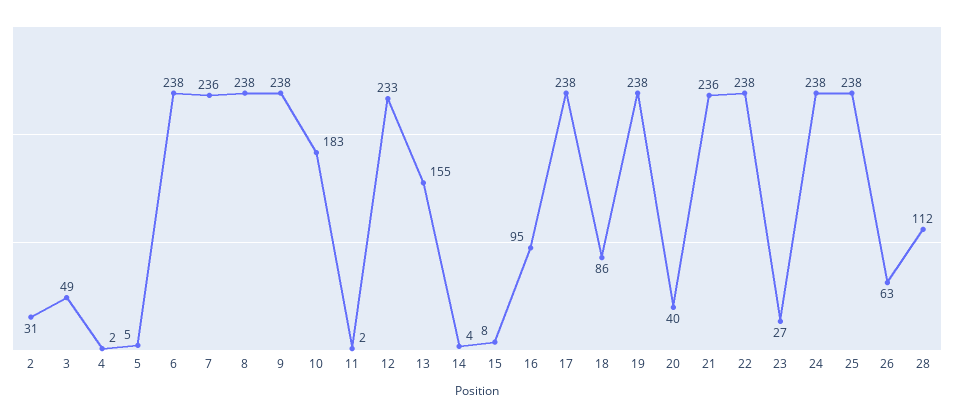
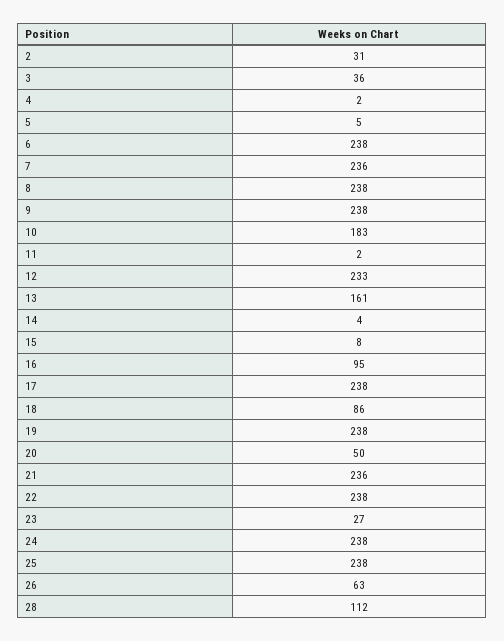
3: 49 -> 36
13: 155 -> 161
20: 40 -> 50

